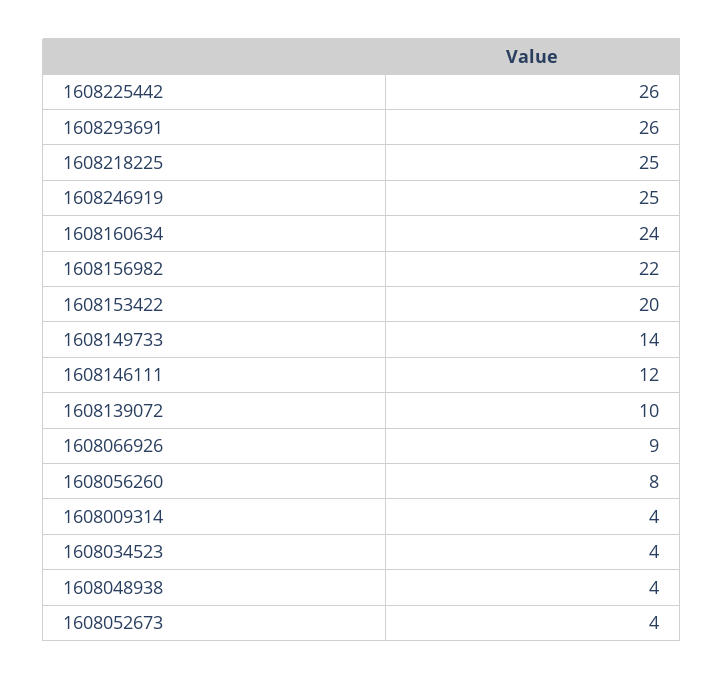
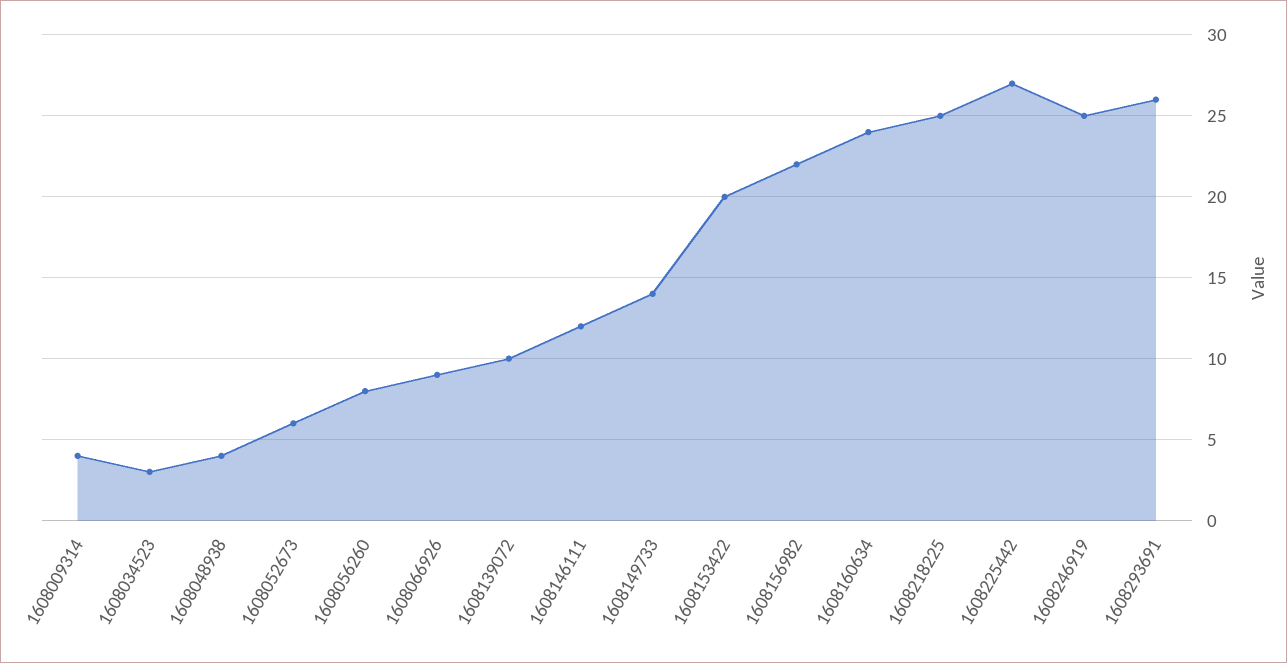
1608225442: 26 -> 27
1608034523: 4 -> 3
1608052673: 4 -> 6

